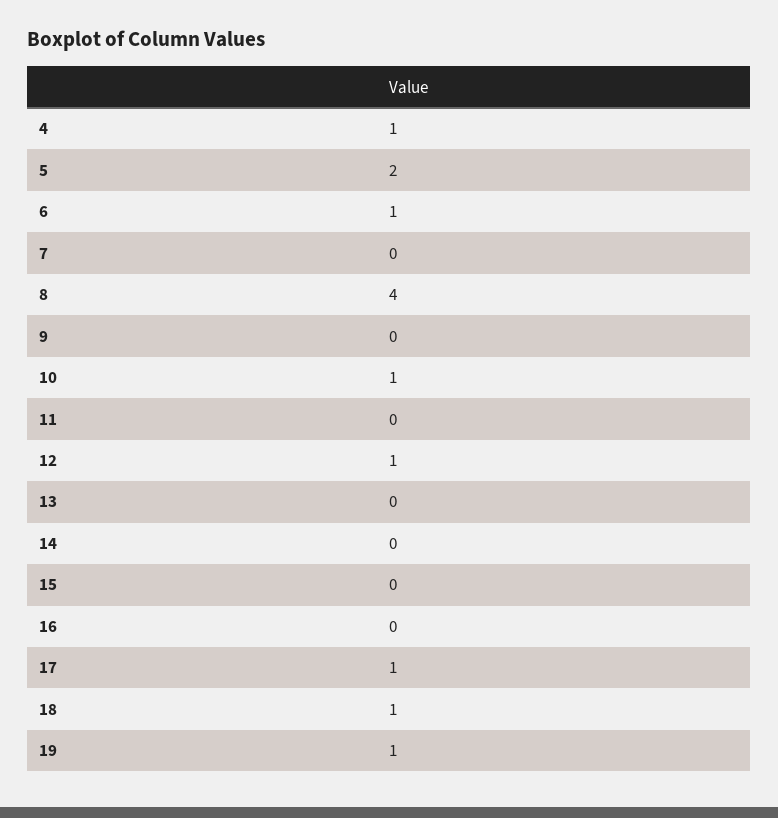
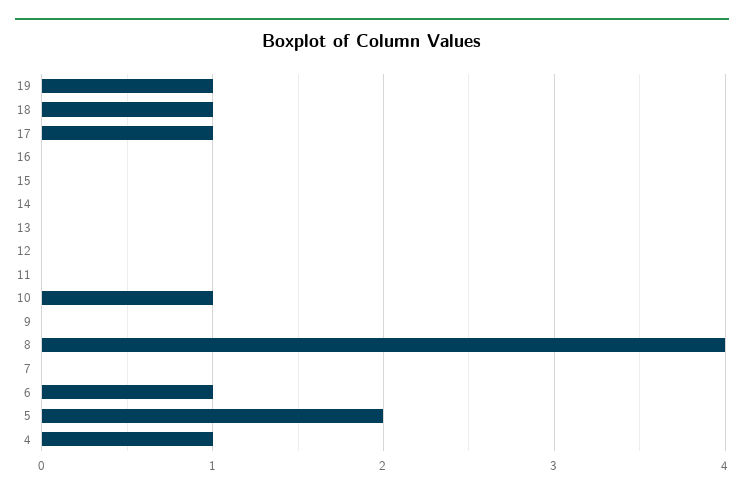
12: 1 -> 0

